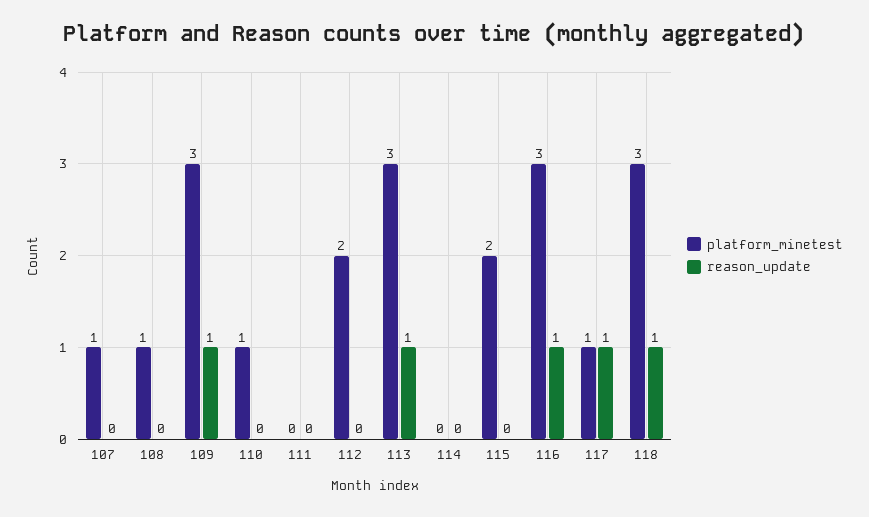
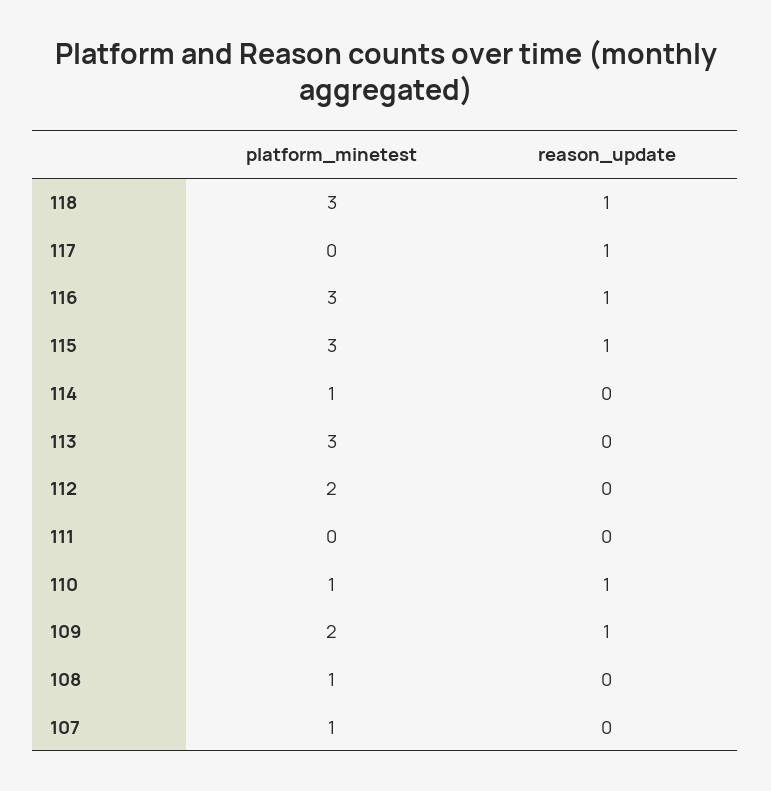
platform_minetest, 109: 3 -> 2
reason_update, 110: 0 -> 1
reason_update, 113: 1 -> 0
platform_minetest, 114: 0 -> 1
platform_minetest, 115: 2 -> 3
reason_update, 115: 0 -> 1
platform_minetest, 117: 1 -> 0

